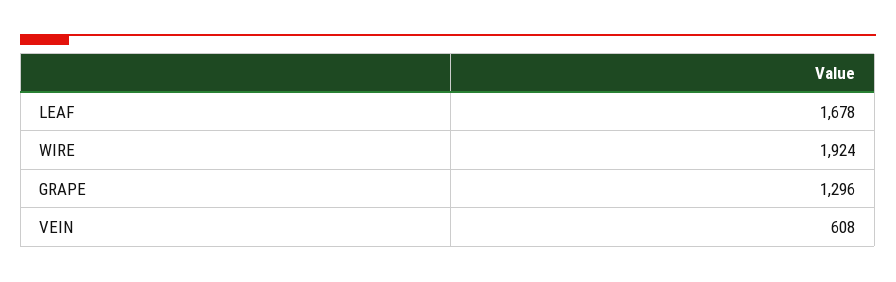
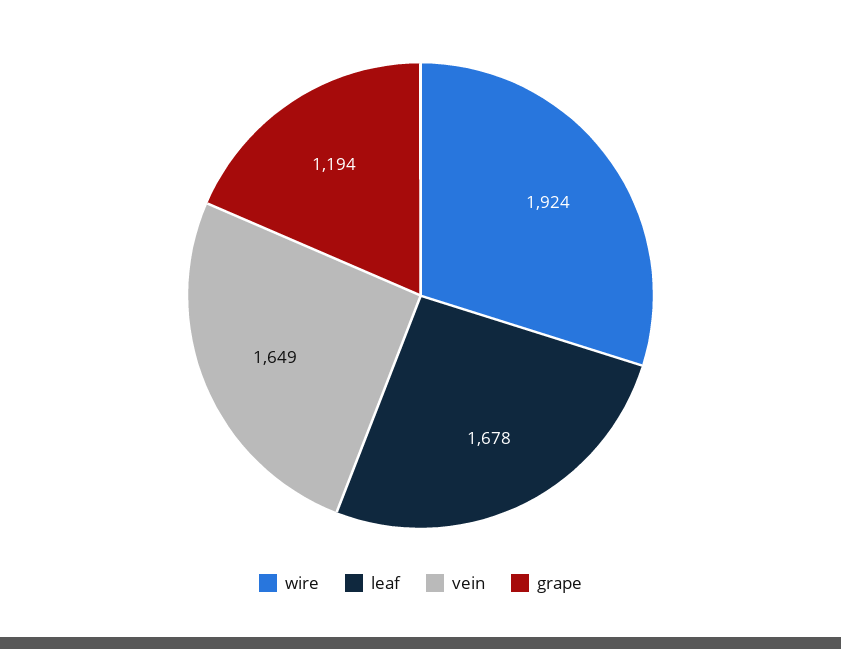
GRAPE: 1296 -> 1194
VEIN: 608 -> 1649

